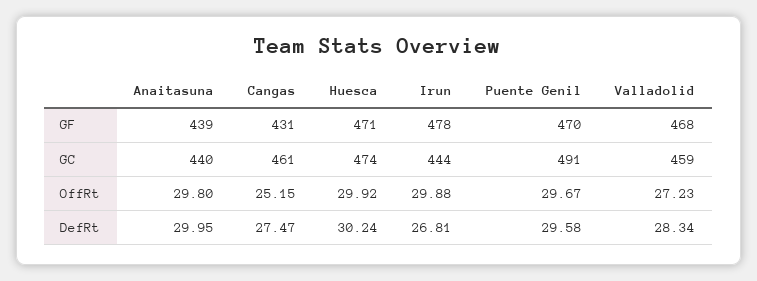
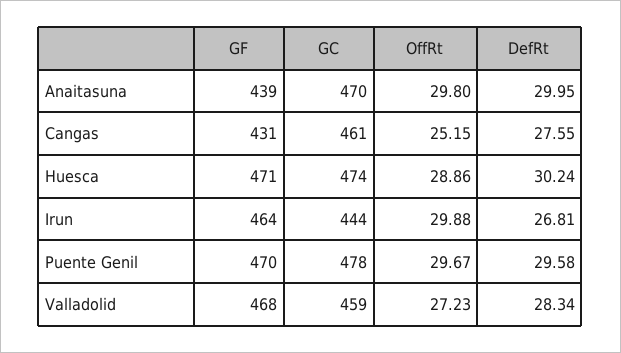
Irun, GF: 478 -> 464
Anaitasuna, GC: 440 -> 470
Puente Genil, GC: 491 -> 478
Huesca, OffRt: 29.92 -> 28.86
Cangas, DefRt: 27.47 -> 27.55

